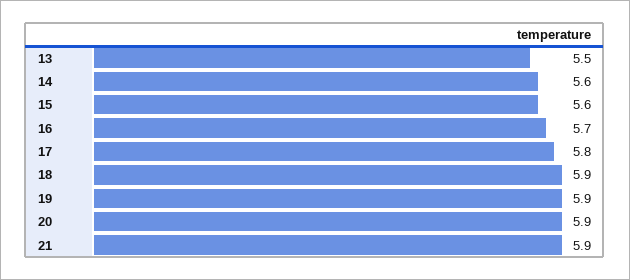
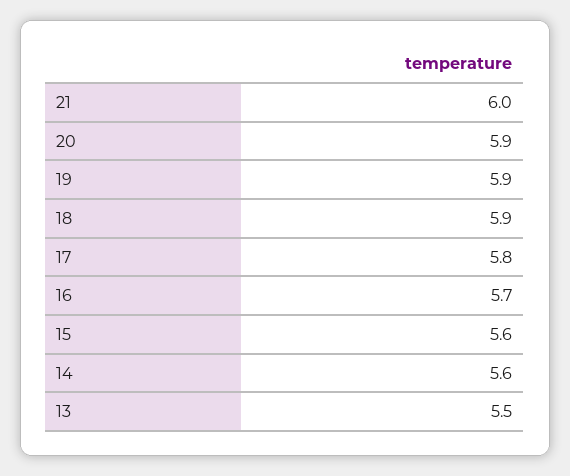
21: 5.9 -> 6

